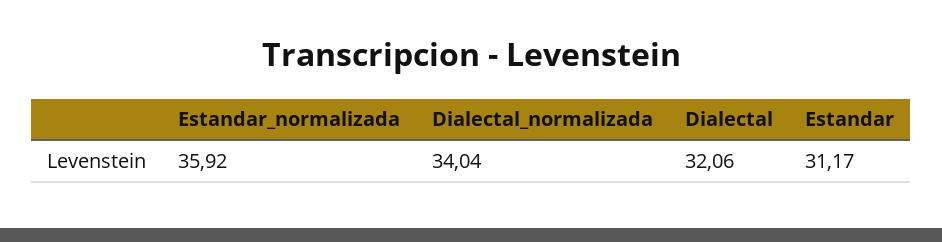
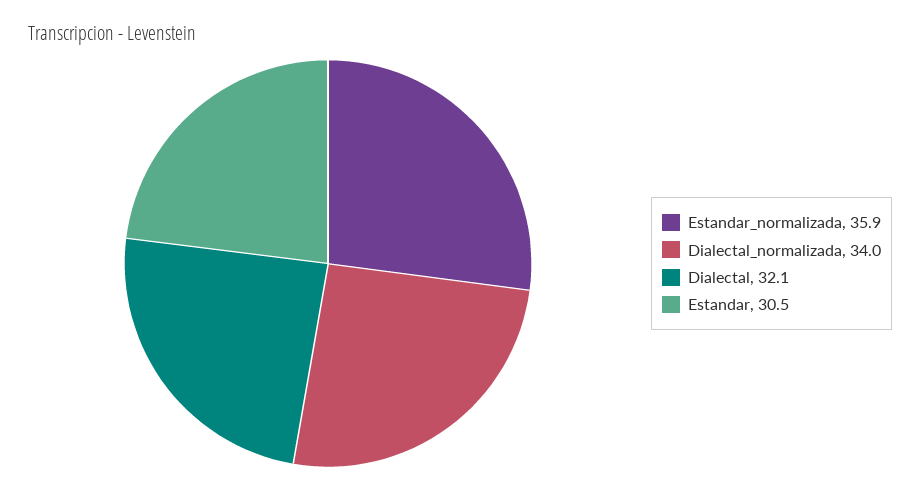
Estandar: 31.17 -> 30.5

